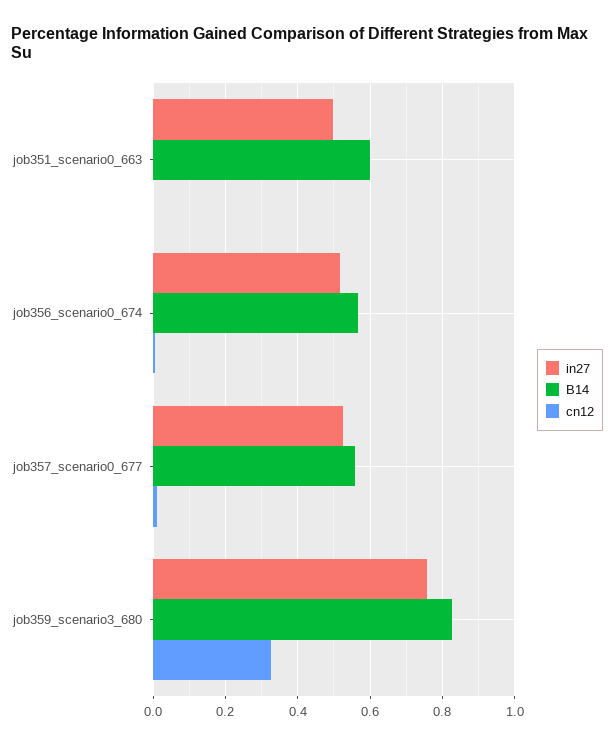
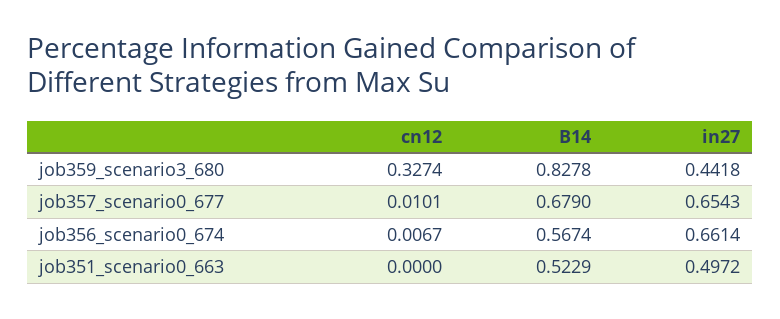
B14, job351_scenario0_663: 0.6 -> 0.5229
in27, job356_scenario0_674: 0.52 -> 0.6614
in27, job357_scenario0_677: 0.52 -> 0.6543
B14, job357_scenario0_677: 0.56 -> 0.679
in27, job359_scenario3_680: 0.76 -> 0.4418

